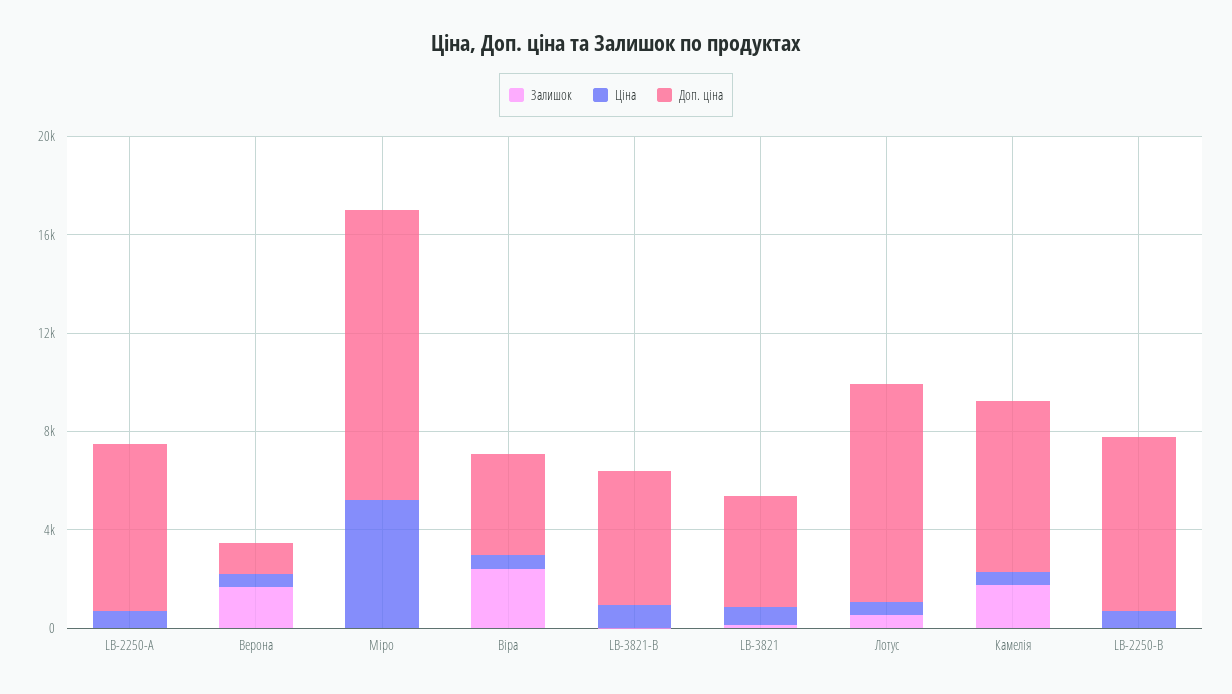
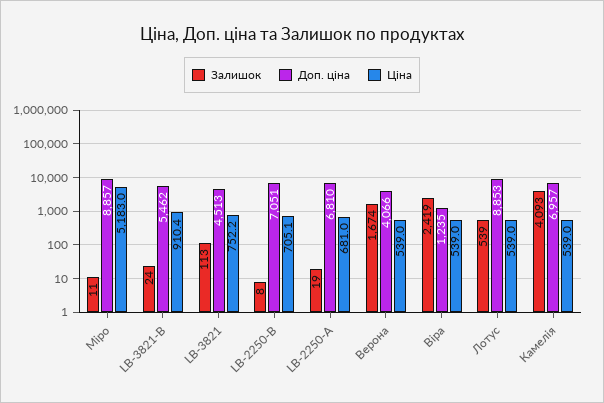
Доп. ціна, Верона: 1000 -> 4066
Доп. ціна, Міро: 12000 -> 8857
Доп. ціна, Віра: 4000 -> 1235
Залишок, Камелія: 2000 -> 4093

